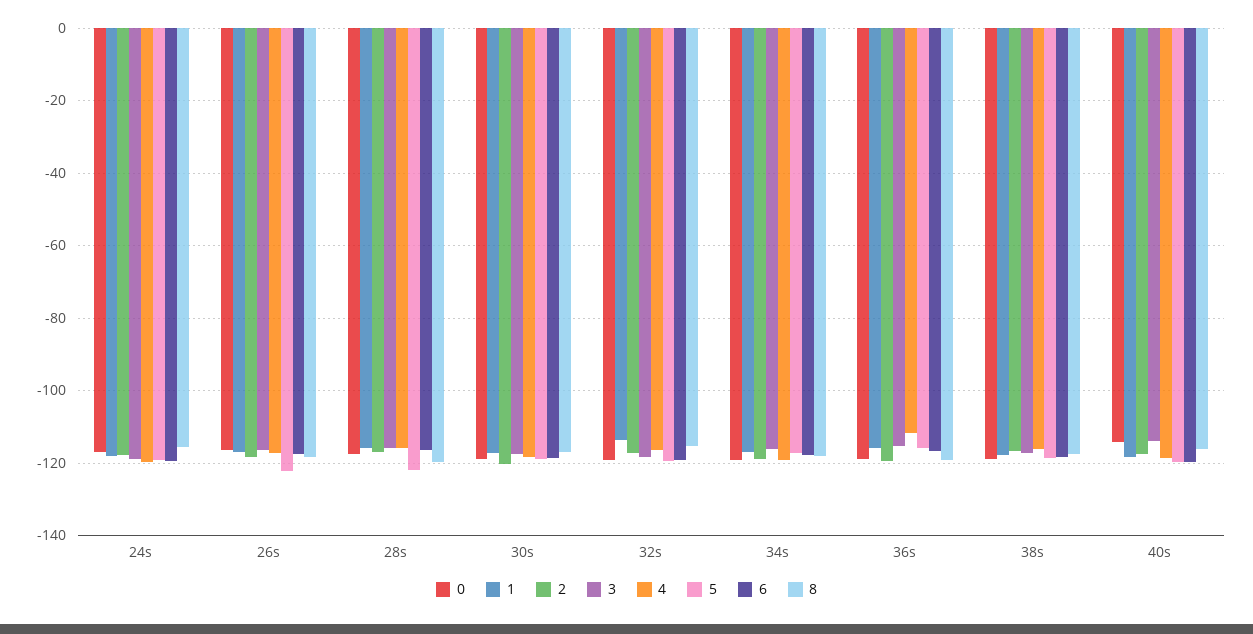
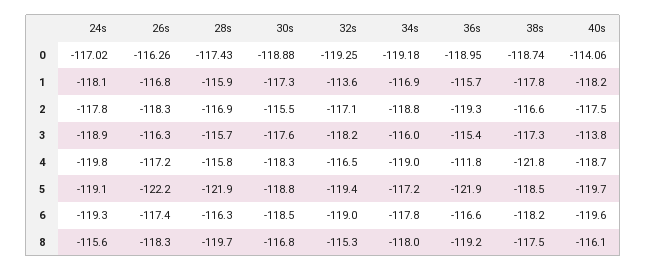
2, 30s: -120 -> -115.5
5, 36s: -116 -> -121.9
4, 38s: -116 -> -121.8

